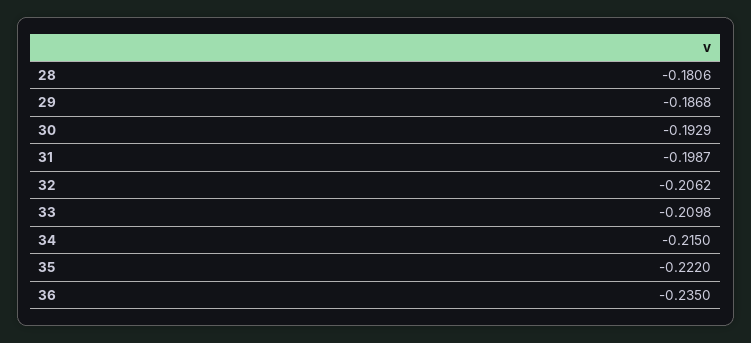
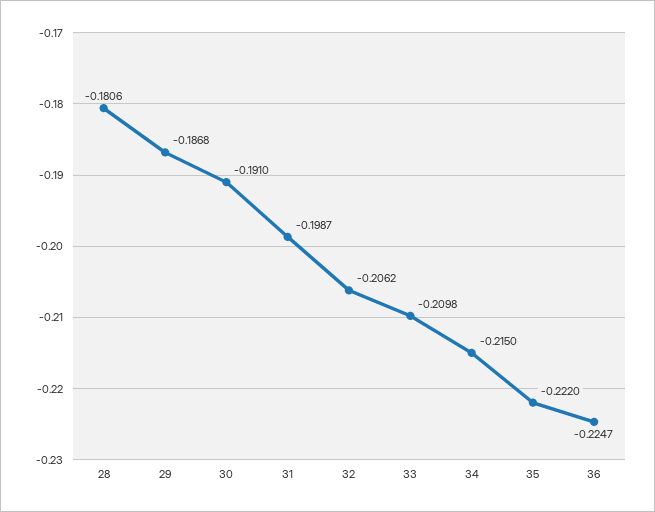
30: -0.1929 -> -0.191
36: -0.235 -> -0.2247

